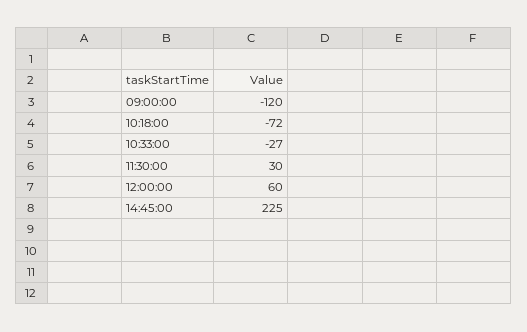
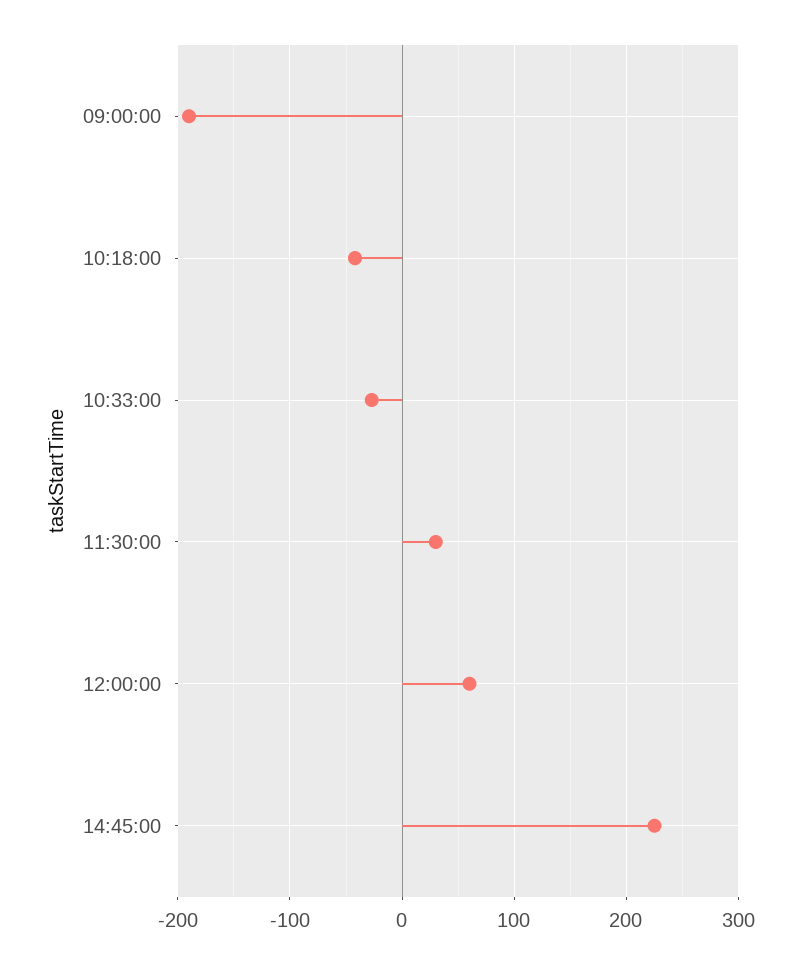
09:00:00: -120 -> -190
10:18:00: -72 -> -40

